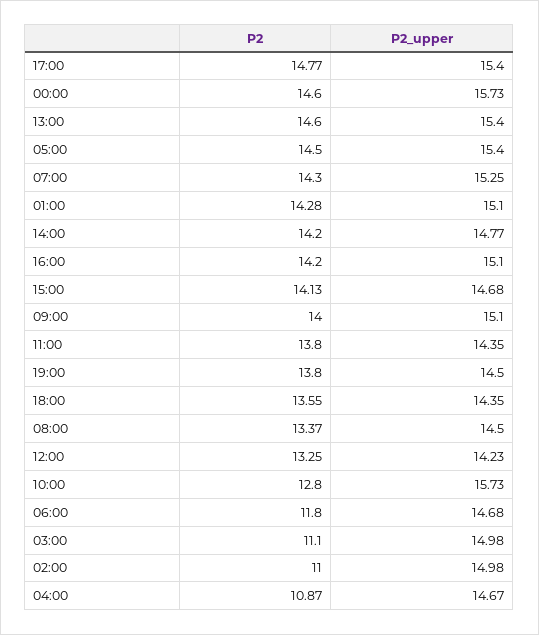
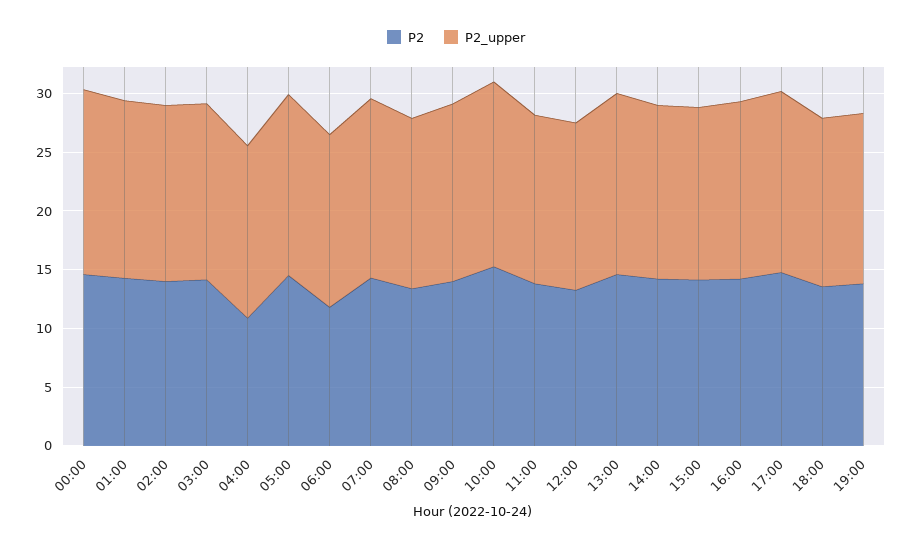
P2, 10:00: 12.8 -> 15
P2, 03:00: 11.1 -> 14
P2, 02:00: 11 -> 14

